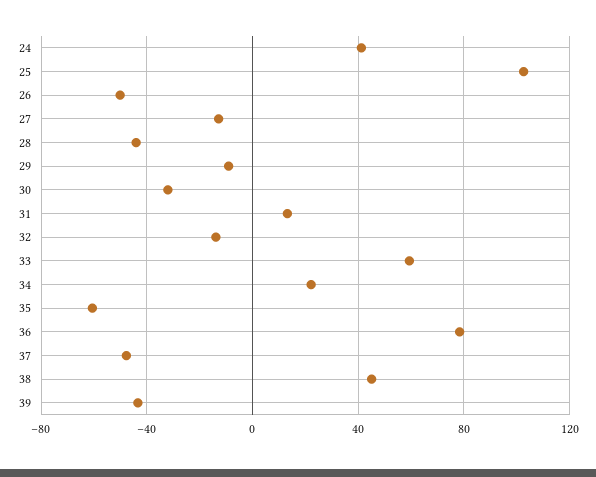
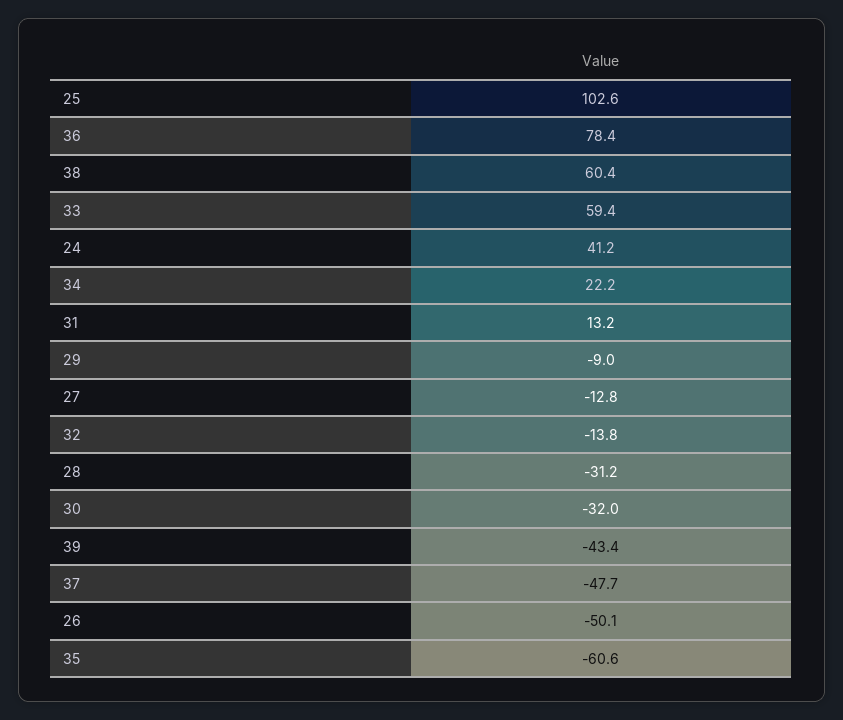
28: -45 -> -31.2
38: 45 -> 60.4

